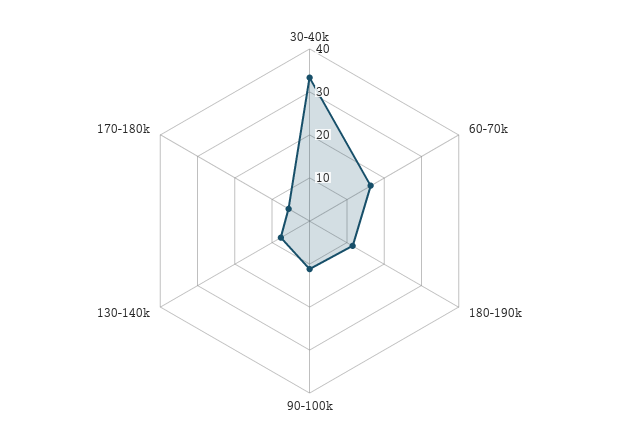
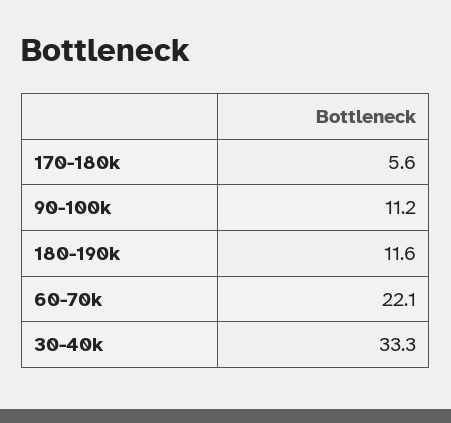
60-70k: 16 -> 22.1
130-140k: 8 -> none

